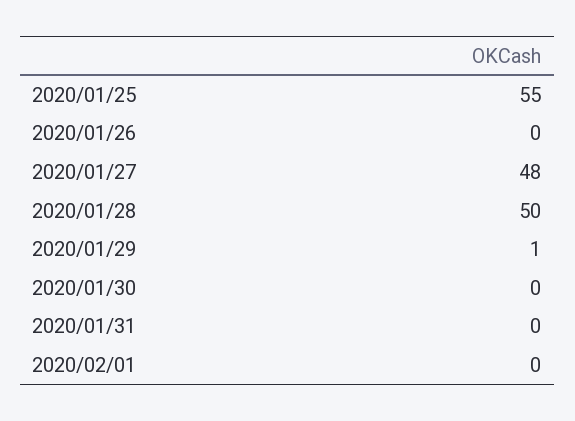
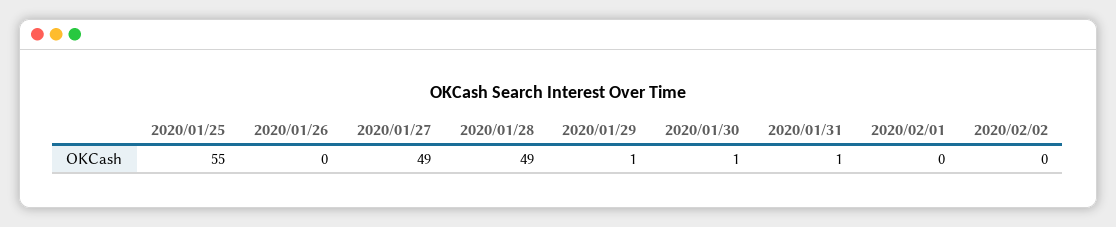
2020/01/27: 48 -> 49
2020/01/28: 50 -> 49
2020/01/30: 0 -> 1
2020/01/31: 0 -> 1
2020/02/02: none -> 0

